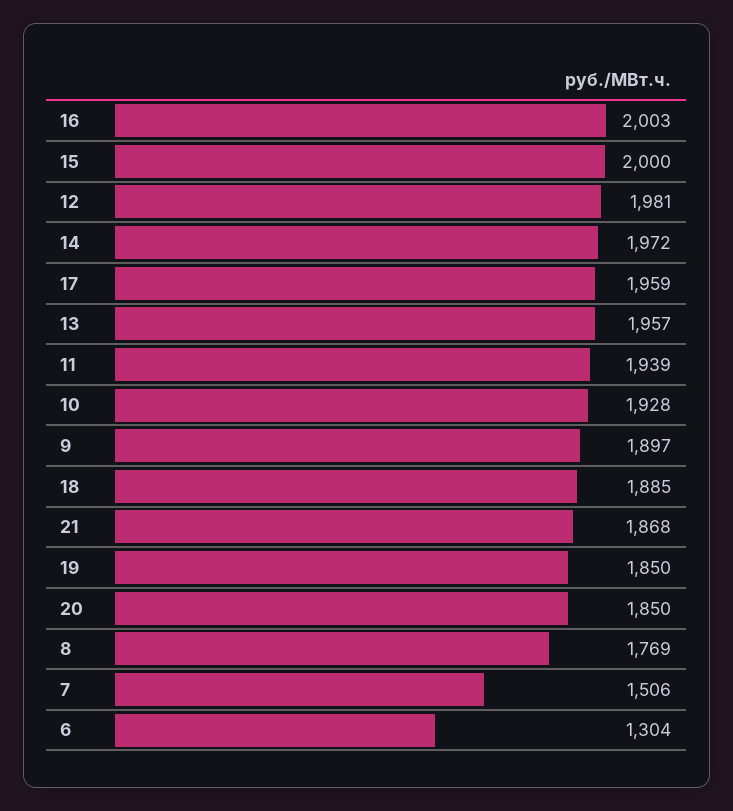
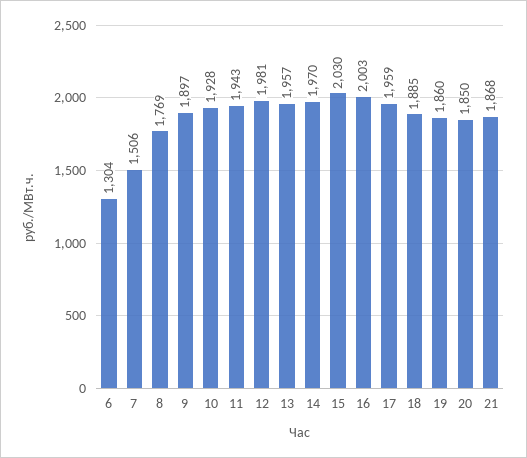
15: 2000 -> 2030
14: 1972 -> 1970
11: 1939 -> 1943
19: 1850 -> 1860

